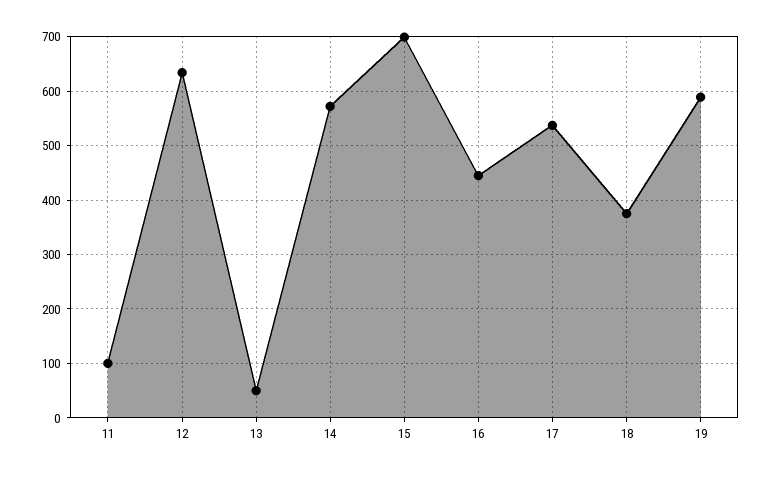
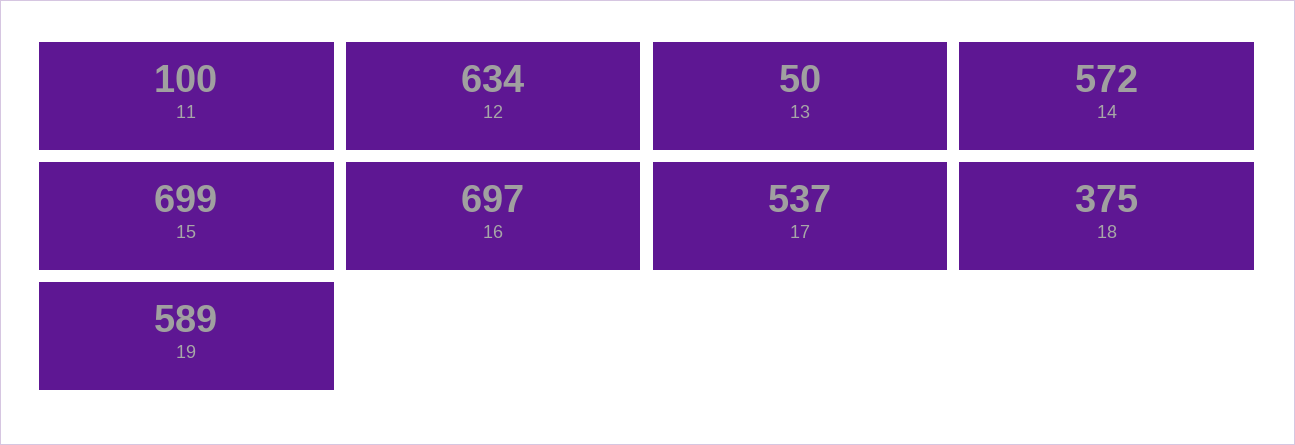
16: 440 -> 697

